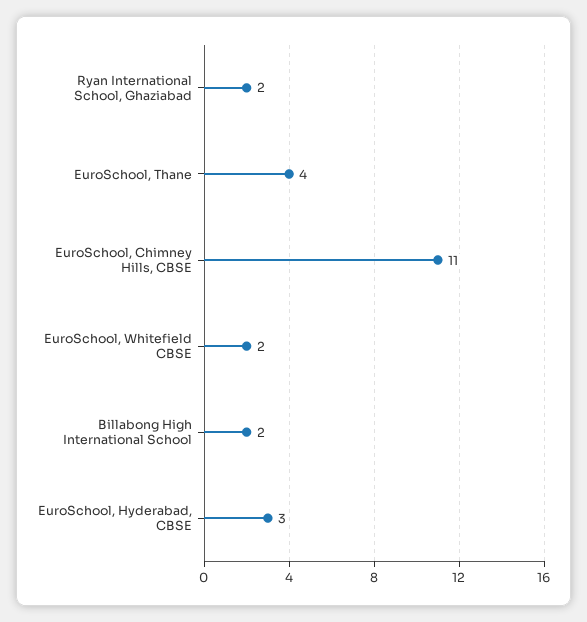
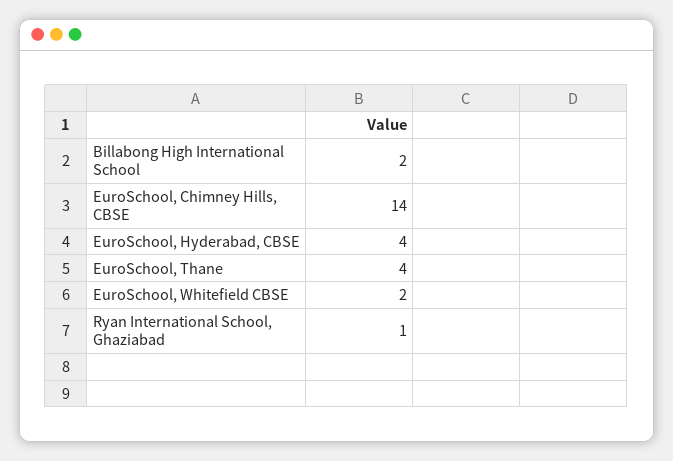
Ryan International School, Ghaziabad: 2 -> 1
EuroSchool, Chimney Hills, CBSE: 11 -> 14
EuroSchool, Hyderabad, CBSE: 3 -> 4

